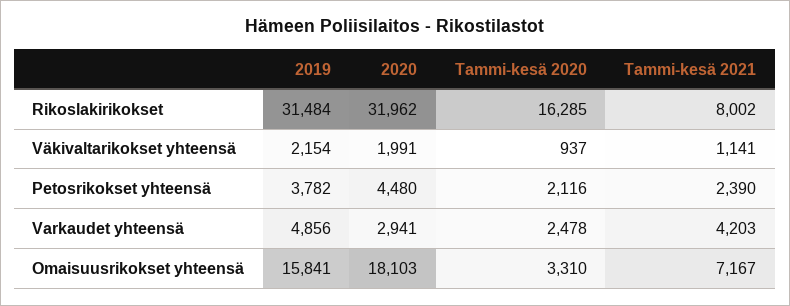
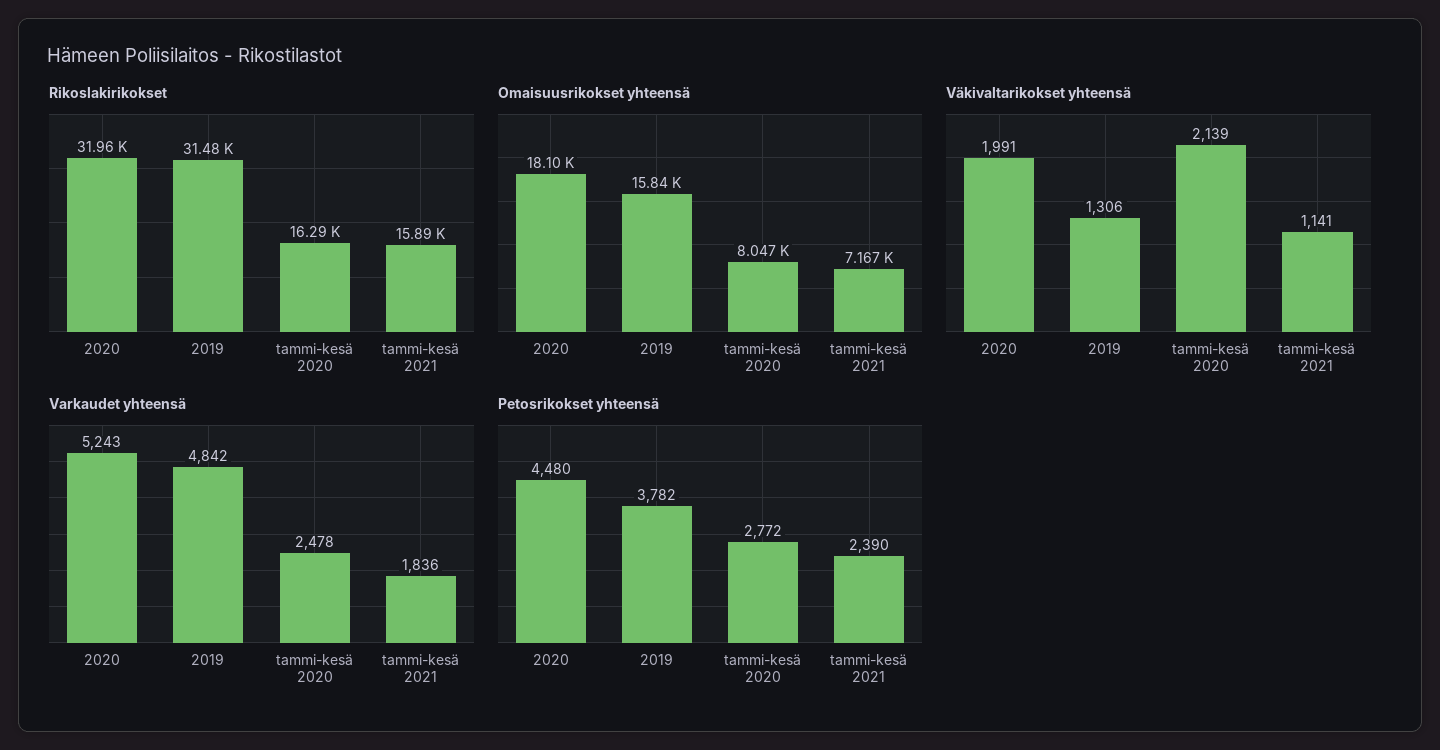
Rikoslakirikokset, Tammi-kesä 2021: 8002 -> 15890
Väkivaltarikokset yhteensä, 2019: 2154 -> 1306
Väkivaltarikokset yhteensä, Tammi-kesä 2020: 937 -> 2139
Petosrikokset yhteensä, Tammi-kesä 2020: 2116 -> 2772
Varkaudet yhteensä, 2019: 4856 -> 4842
Varkaudet yhteensä, 2020: 2941 -> 5243
Varkaudet yhteensä, Tammi-kesä 2021: 4203 -> 1836
Omaisuusrikokset yhteensä, Tammi-kesä 2020: 3310 -> 8047

